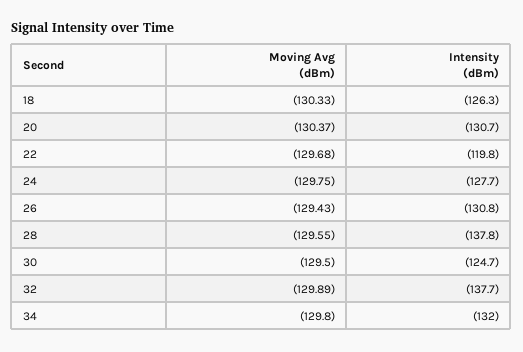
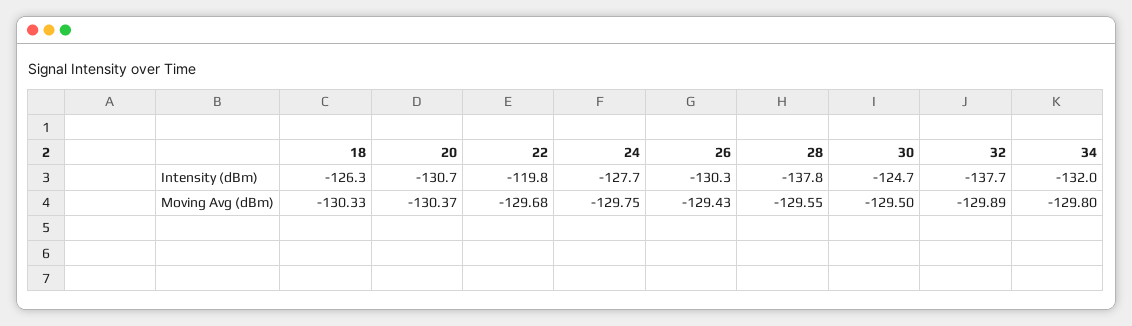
Intensity (dBm), 26: -130.8 -> -130.3

